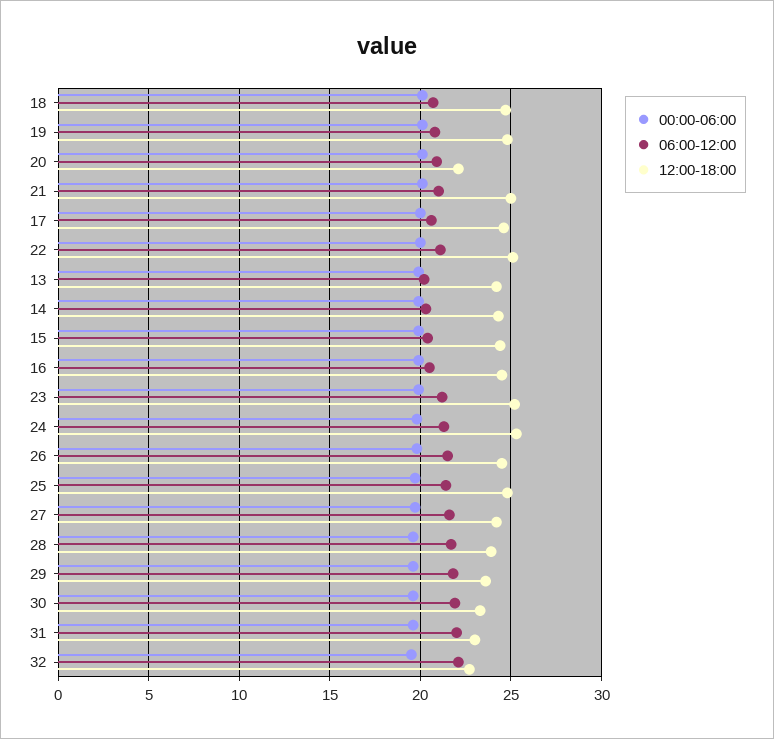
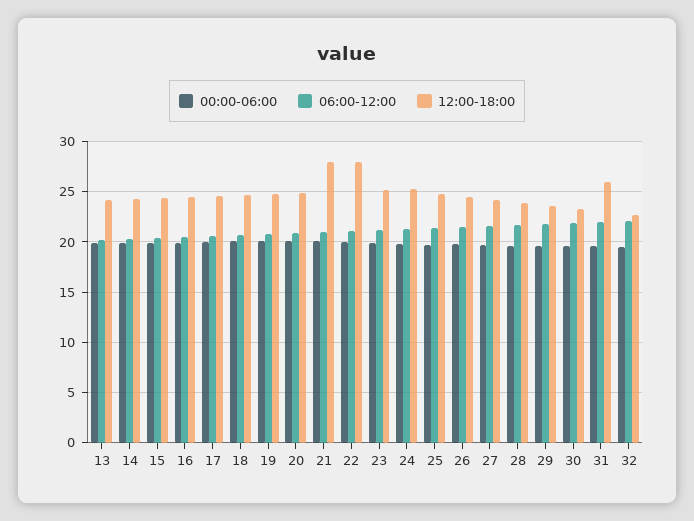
12:00-18:00, 20: 22 -> 25
12:00-18:00, 21: 25 -> 28
12:00-18:00, 22: 25 -> 28
12:00-18:00, 31: 23 -> 26

